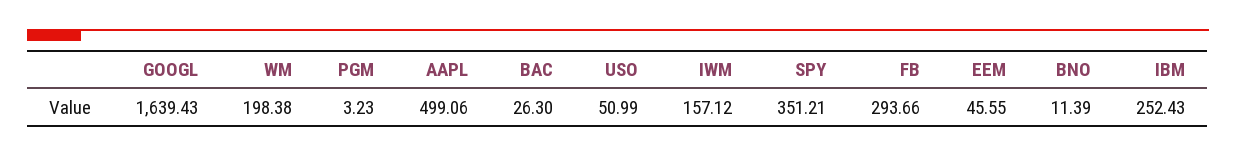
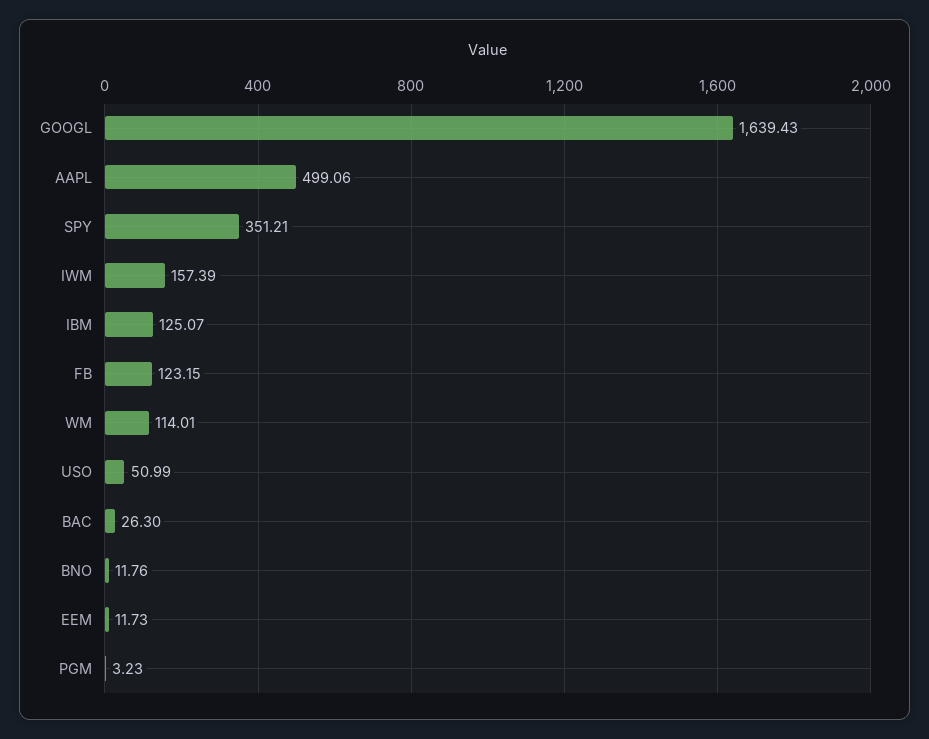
WM: 198.38 -> 114.01
IWM: 157.12 -> 157.39
FB: 293.66 -> 123.15
EEM: 45.55 -> 11.73
BNO: 11.39 -> 11.76
IBM: 252.43 -> 125.07

